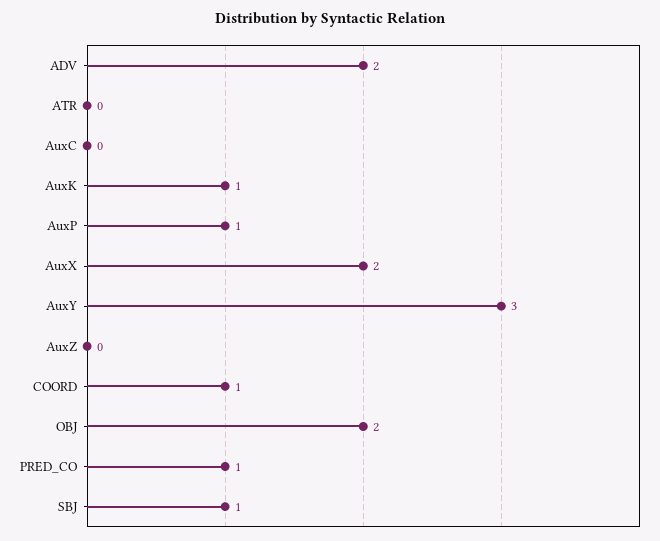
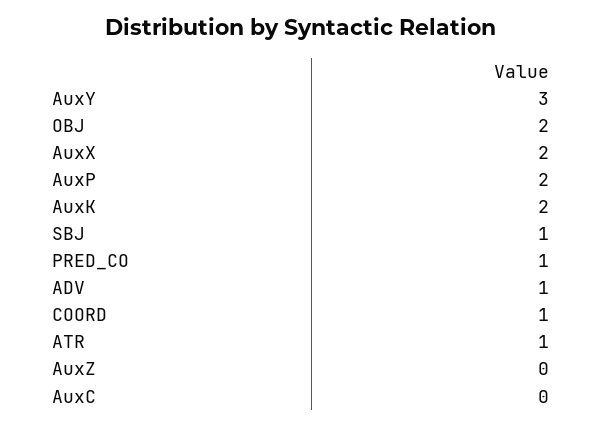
ADV: 2 -> 1
ATR: 0 -> 1
AuxK: 1 -> 2
AuxP: 1 -> 2

